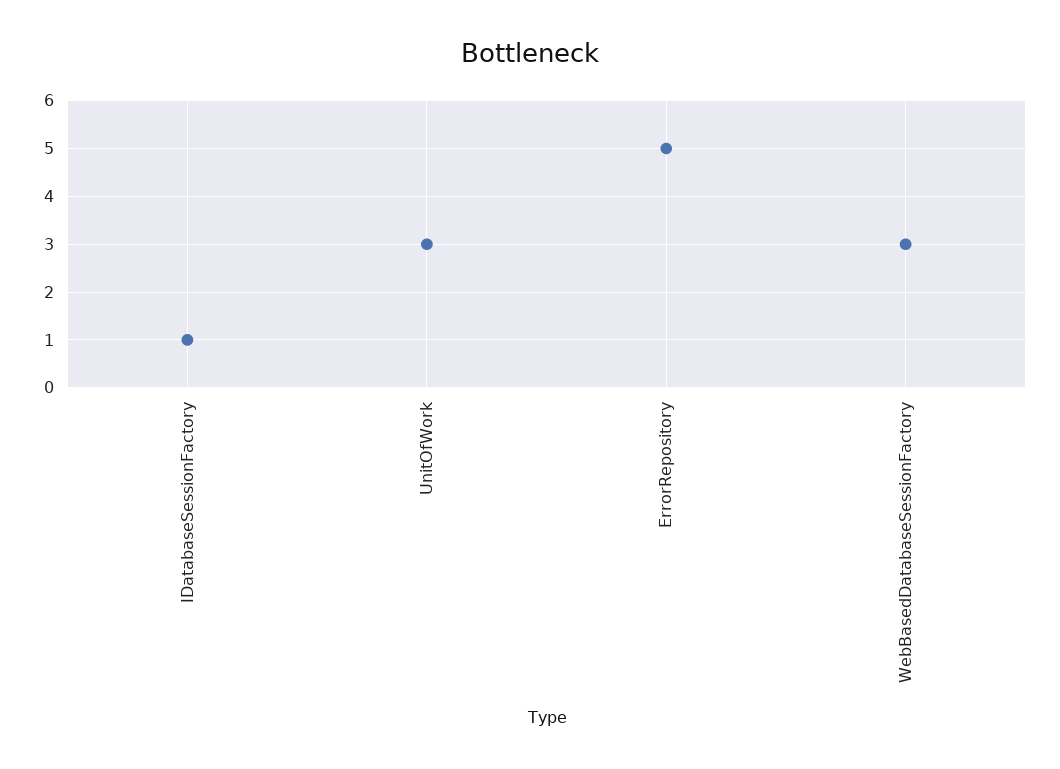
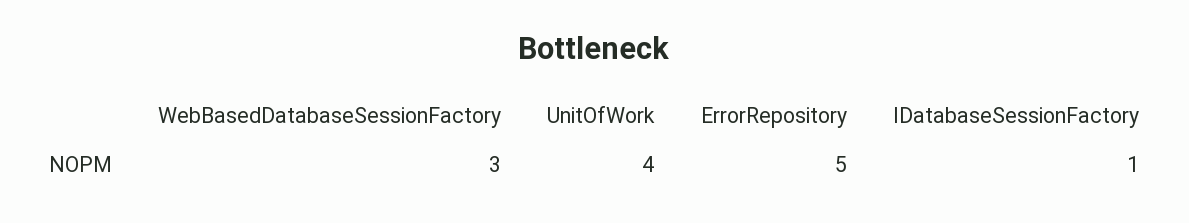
UnitOfWork: 3 -> 4

